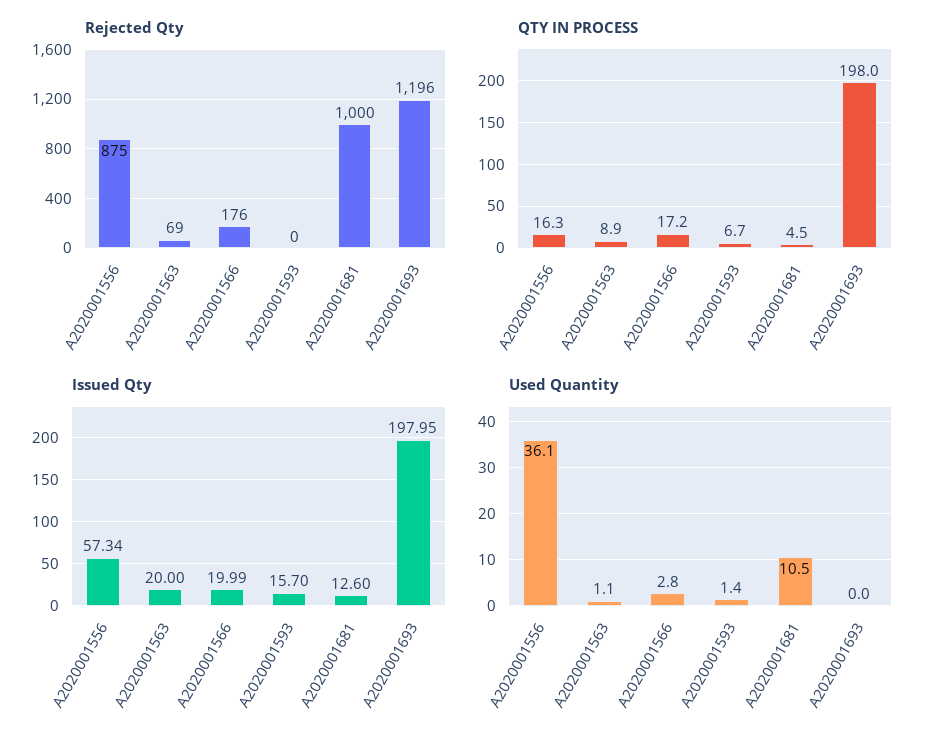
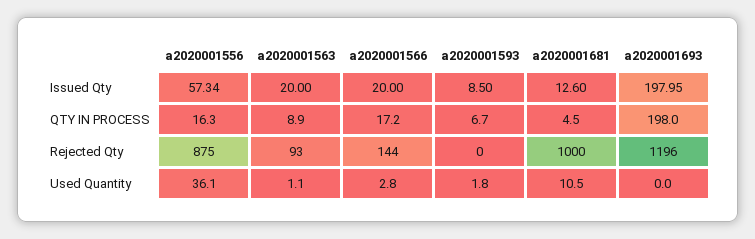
Rejected Qty, A2020001563: 69 -> 93
Rejected Qty, A2020001566: 176 -> 144
Issued Qty, A2020001566: 19.99 -> 20
Issued Qty, A2020001593: 15.7 -> 8.5
Used Quantity, A2020001593: 1.4 -> 1.8

